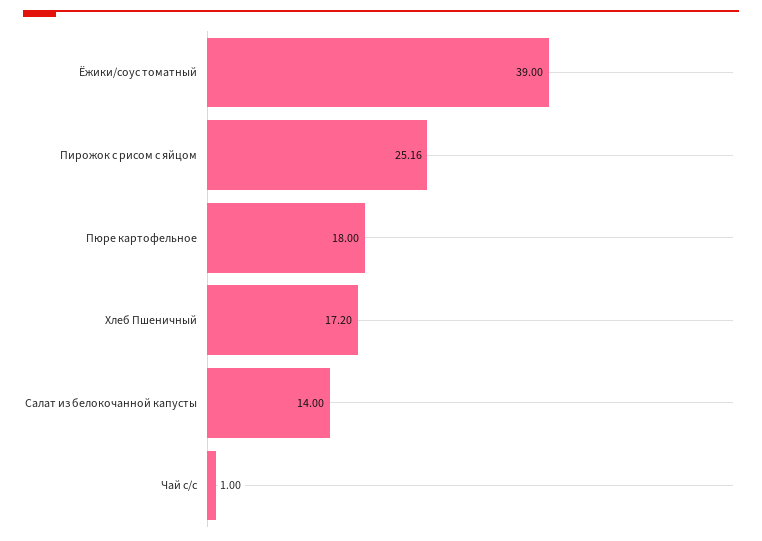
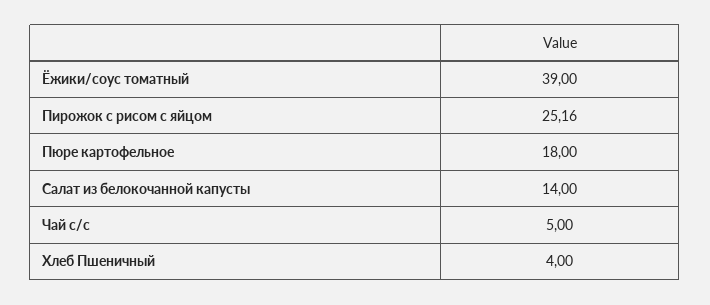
Хлеб Пшеничный: 17.2 -> 4
Чай с/с: 1 -> 5

